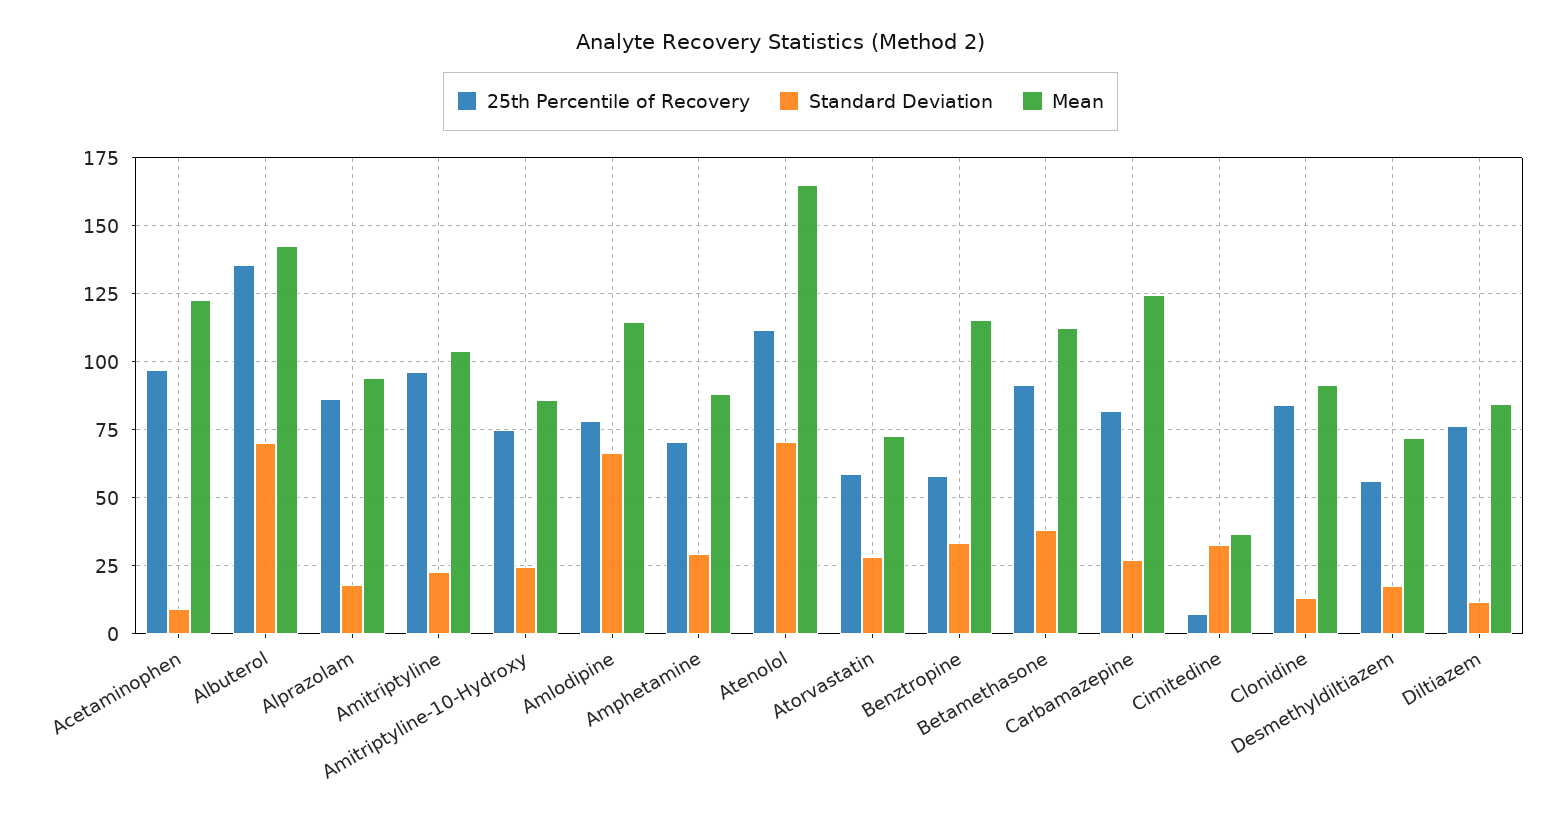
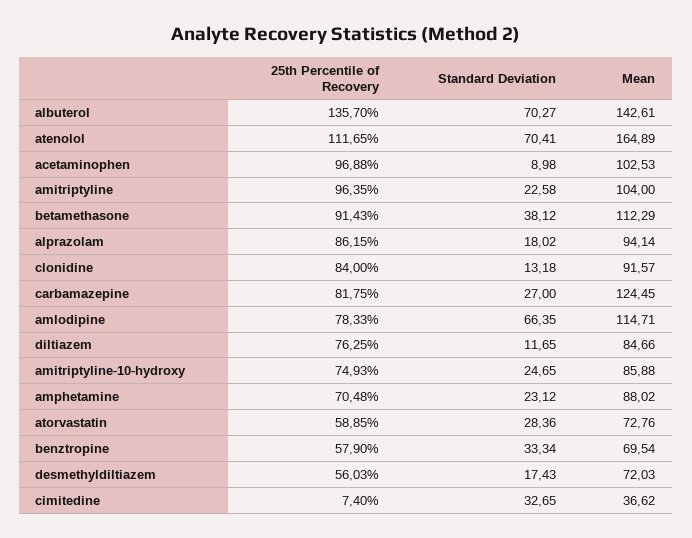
Mean, Acetaminophen: 122.5 -> 102.53
Standard Deviation, Amphetamine: 30 -> 23.12
Mean, Benztropine: 115 -> 69.54

